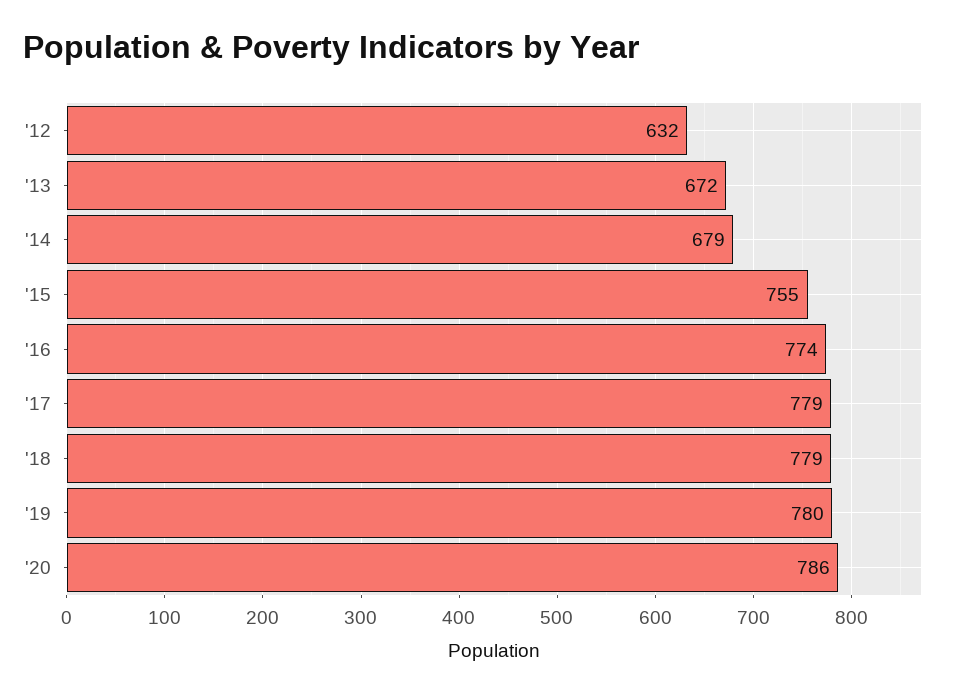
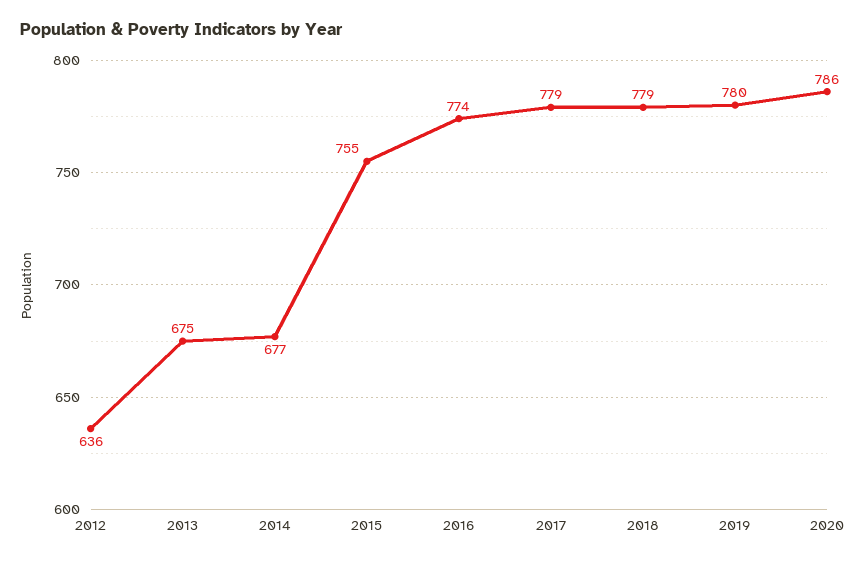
'12: 632 -> 636
'13: 672 -> 675
'14: 679 -> 677

